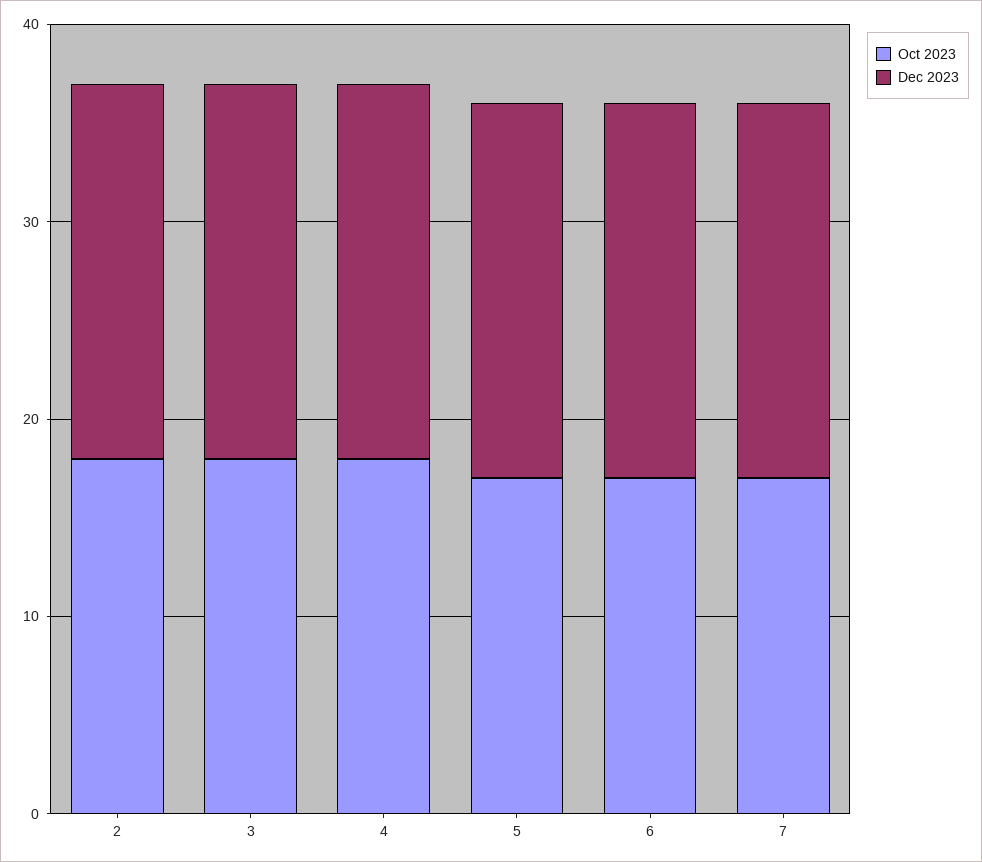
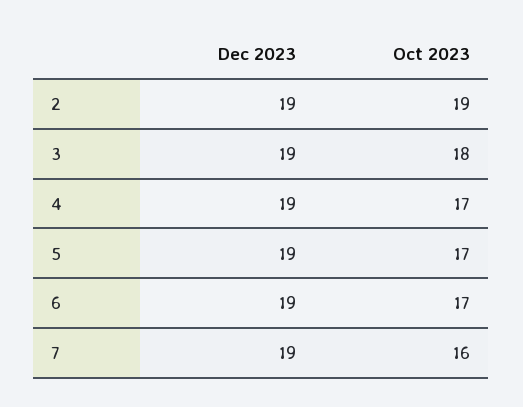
Oct 2023, 2: 18 -> 19
Oct 2023, 4: 18 -> 17
Oct 2023, 7: 17 -> 16

